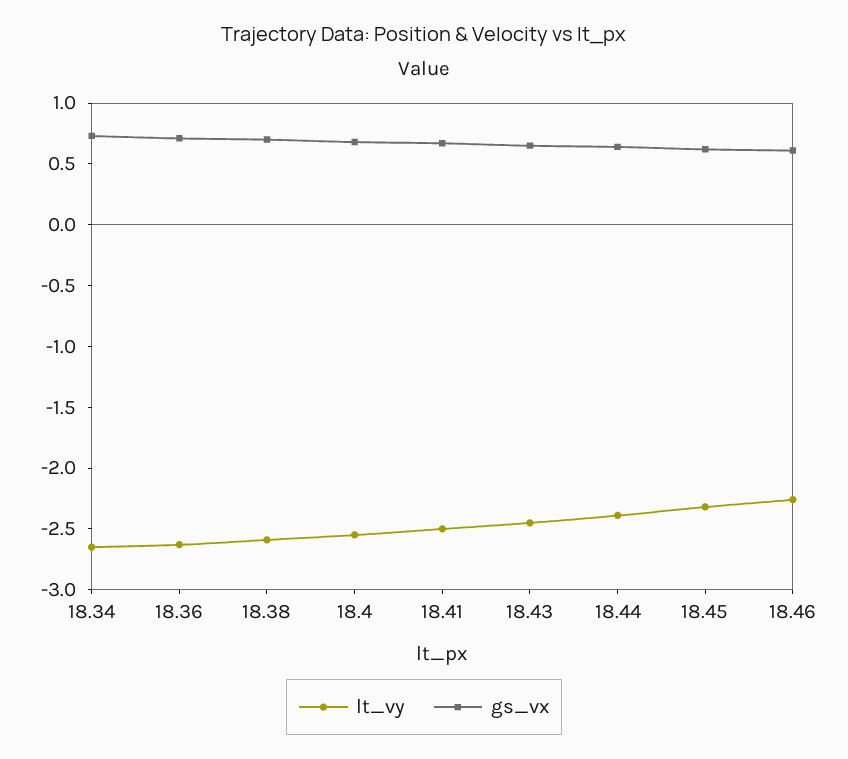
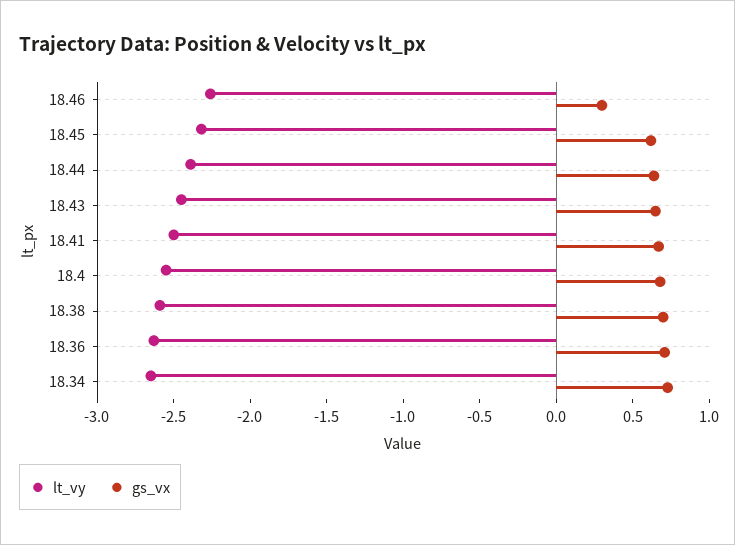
gs_vx, 18.46: 0.6 -> 0.3

